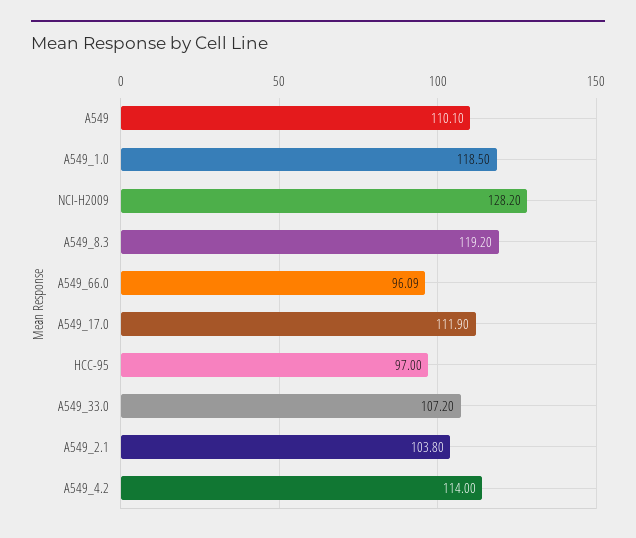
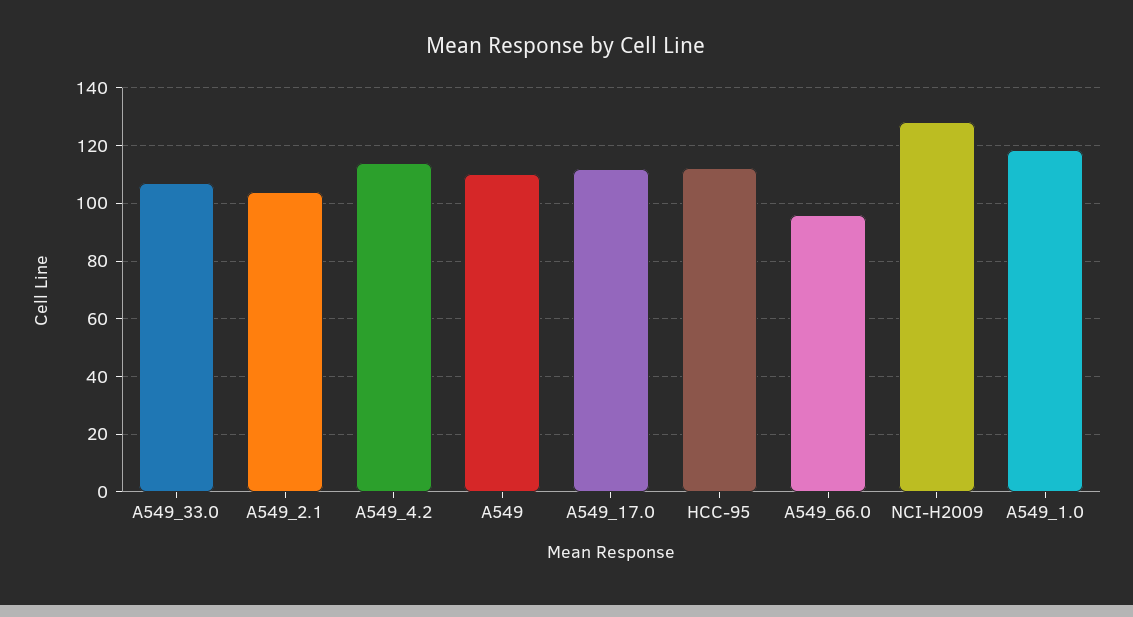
A549_8.3: 119.2 -> none
HCC-95: 97 -> 112.5

